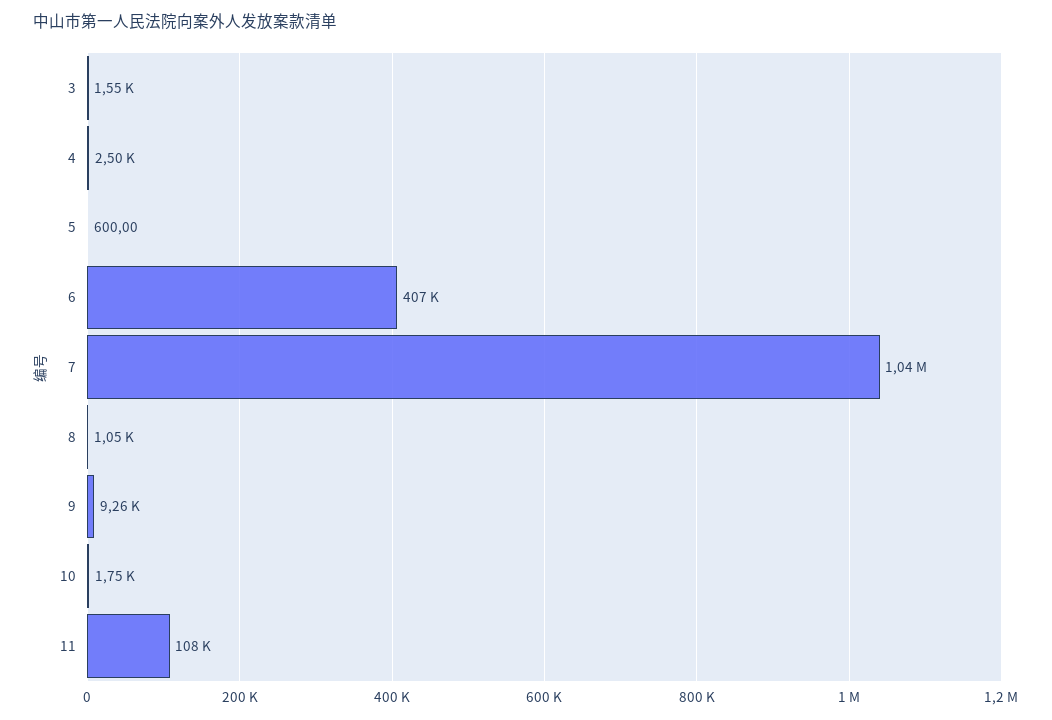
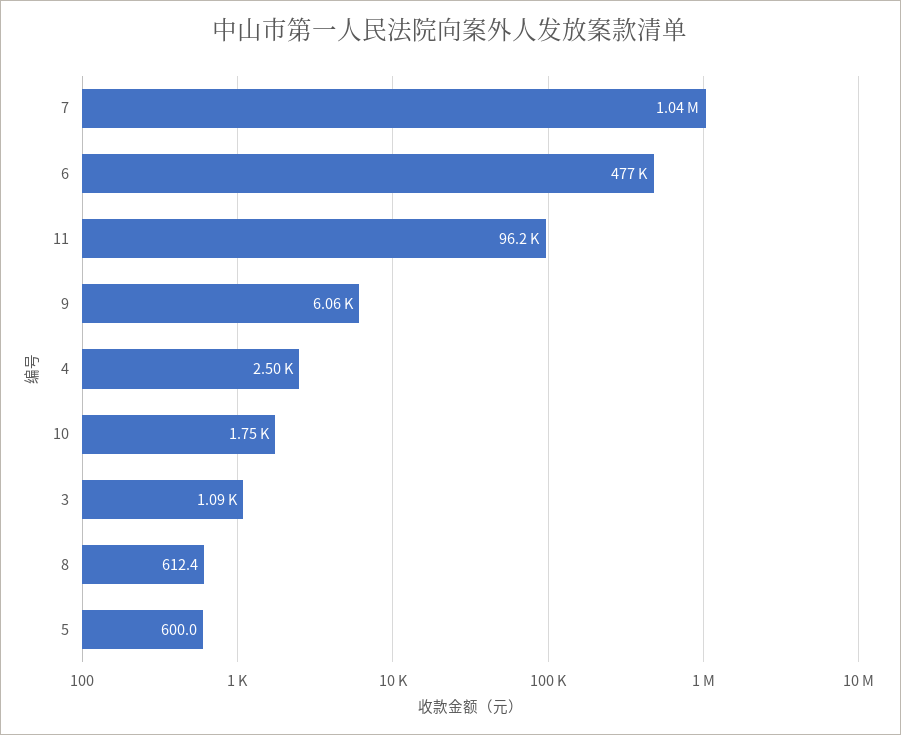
3: 1550 -> 1090
6: 407000 -> 477000
8: 1050 -> 612.4
9: 9260 -> 6060
11: 108000 -> 96200

